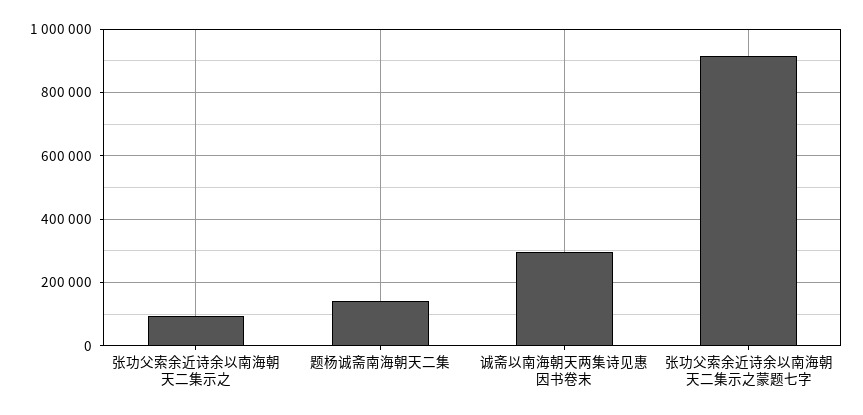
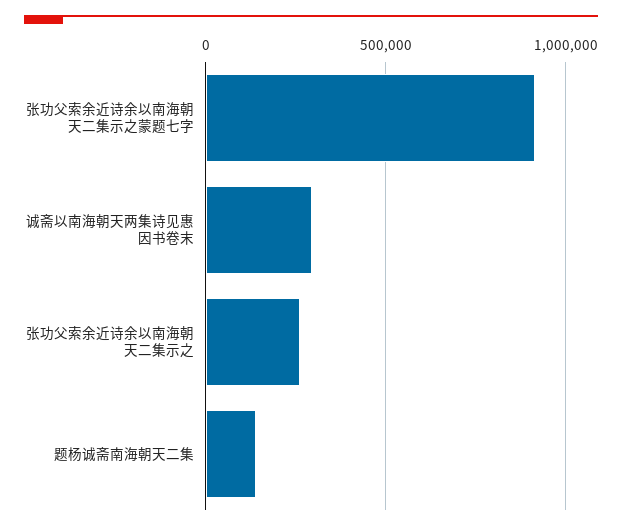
张功父索余近诗余以南海朝天二集示之: 100000 -> 250000

